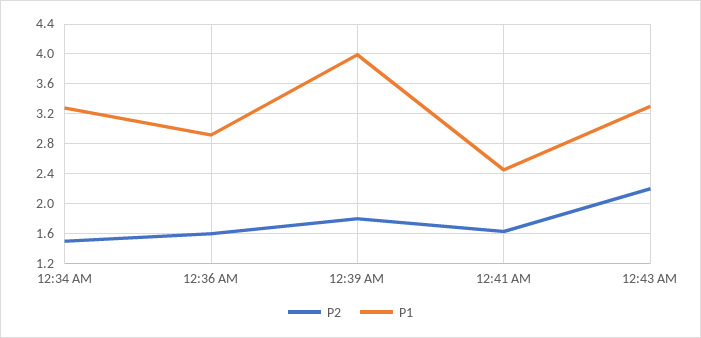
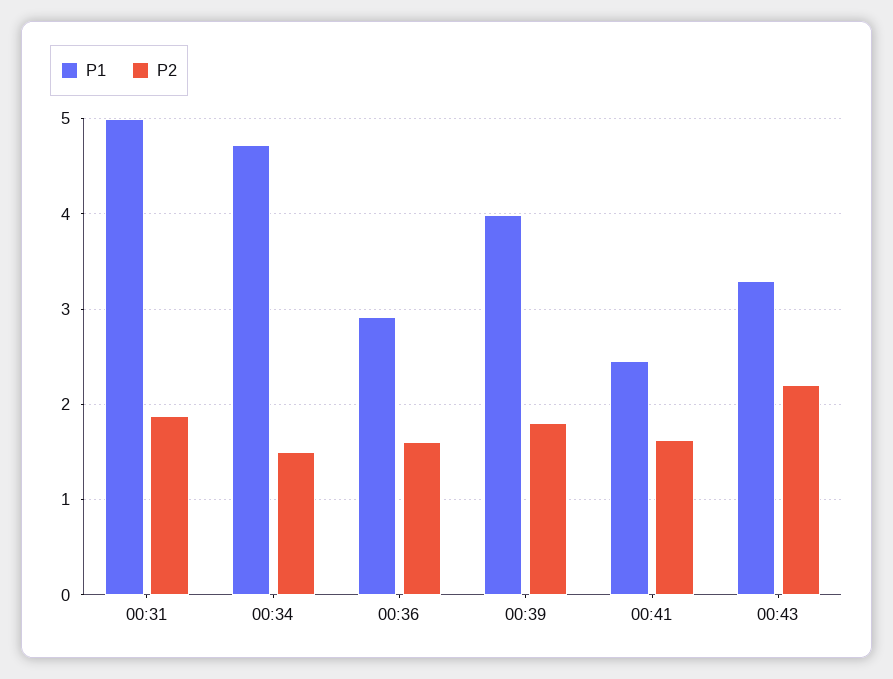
P1, 12:34 AM: 3.3 -> 4.7
P1, 00:31: none -> 5
P2, 00:31: none -> 1.9

